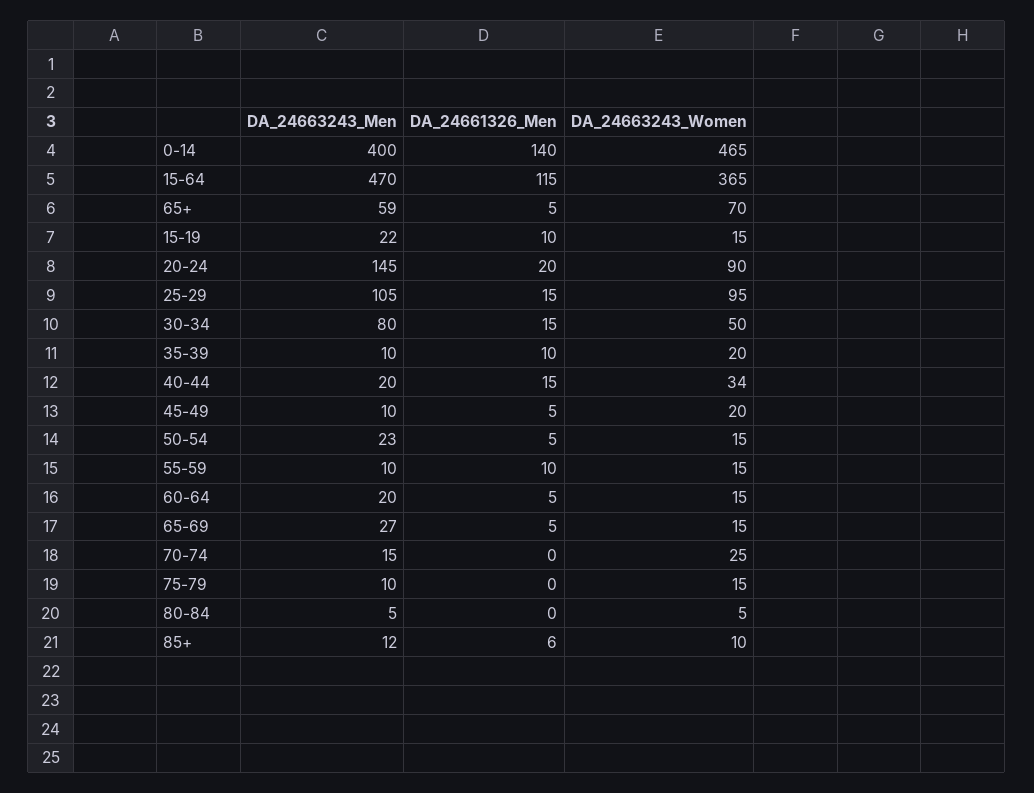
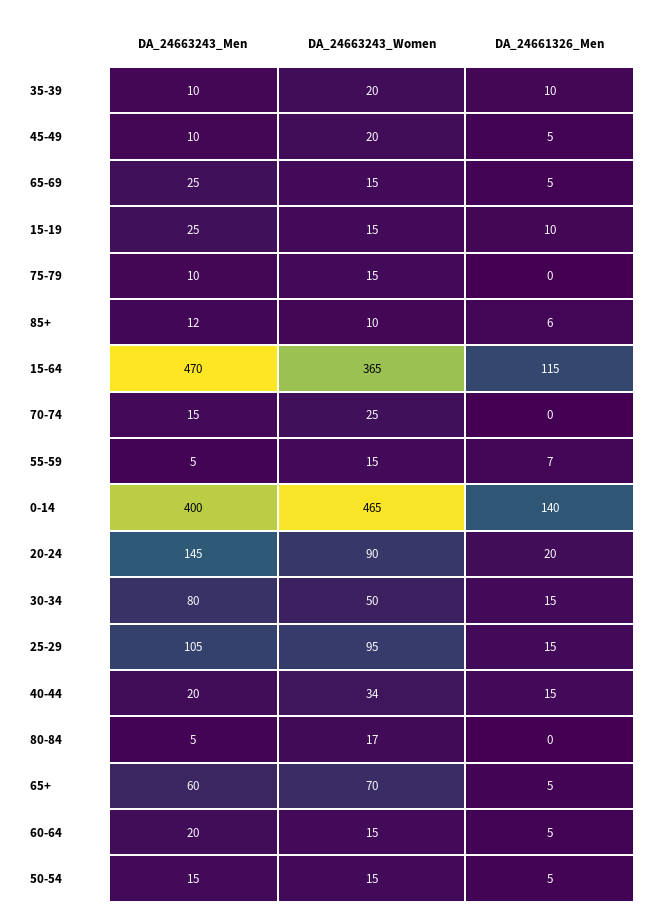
DA_24663243_Men, 65+: 59 -> 60
DA_24663243_Men, 15-19: 22 -> 25
DA_24663243_Men, 50-54: 23 -> 15
DA_24663243_Men, 55-59: 10 -> 5
DA_24661326_Men, 55-59: 10 -> 7
DA_24663243_Men, 65-69: 27 -> 25
DA_24663243_Women, 80-84: 5 -> 17

